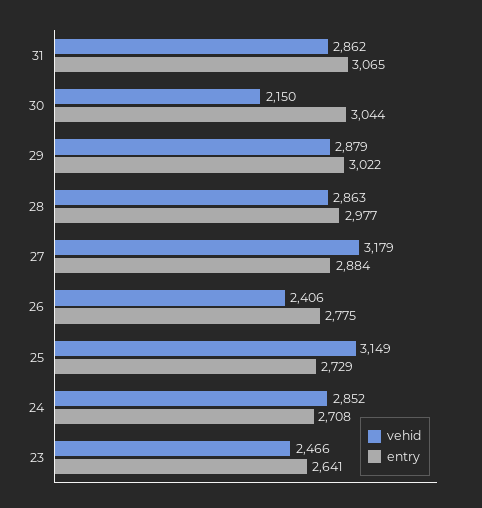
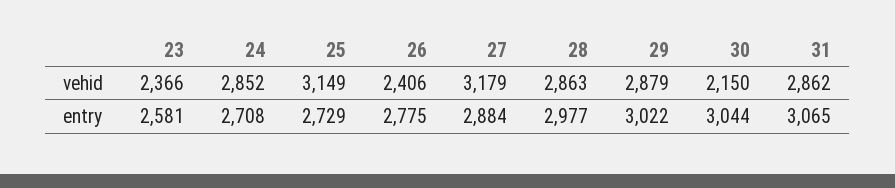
vehid, 23: 2466 -> 2366
entry, 23: 2641 -> 2581

